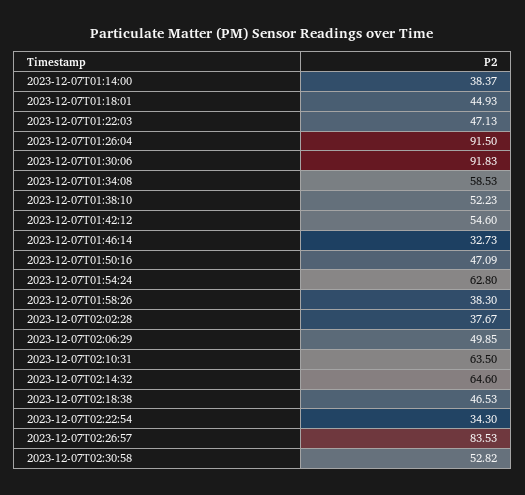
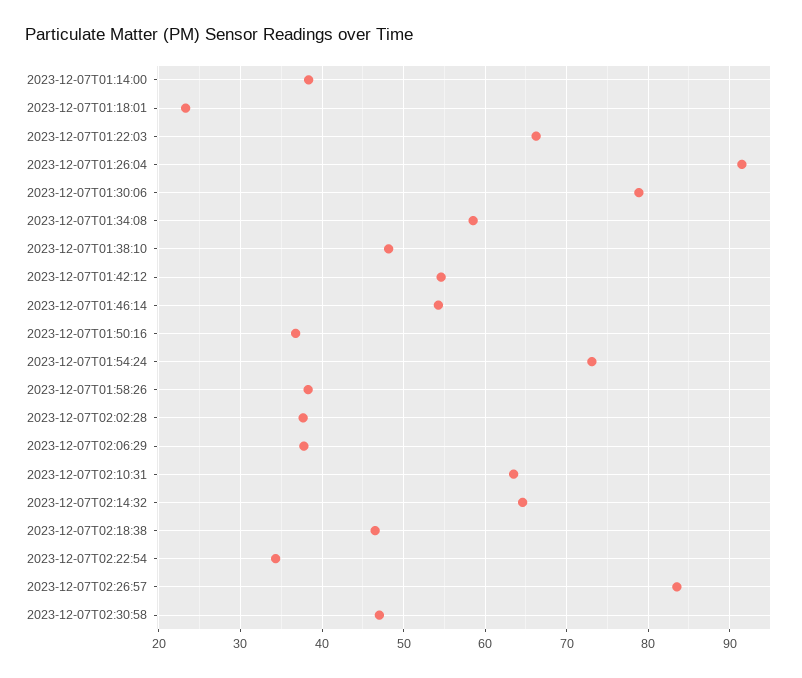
2023-12-07T01:18:01: 44.93 -> 23
2023-12-07T01:22:03: 47.13 -> 66
2023-12-07T01:30:06: 91.83 -> 79
2023-12-07T01:38:10: 52.23 -> 48
2023-12-07T01:46:14: 32.73 -> 54
2023-12-07T01:50:16: 47.09 -> 37
2023-12-07T01:54:24: 62.8 -> 73
2023-12-07T02:06:29: 49.85 -> 38
2023-12-07T02:30:58: 52.82 -> 47

